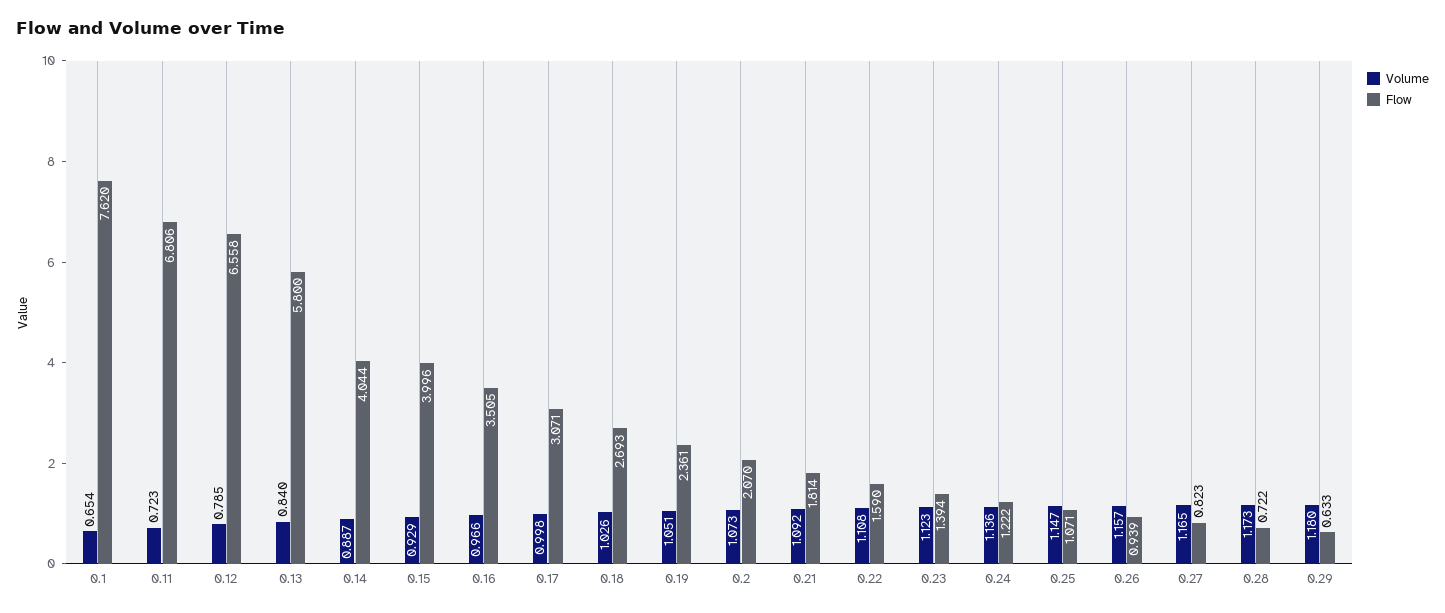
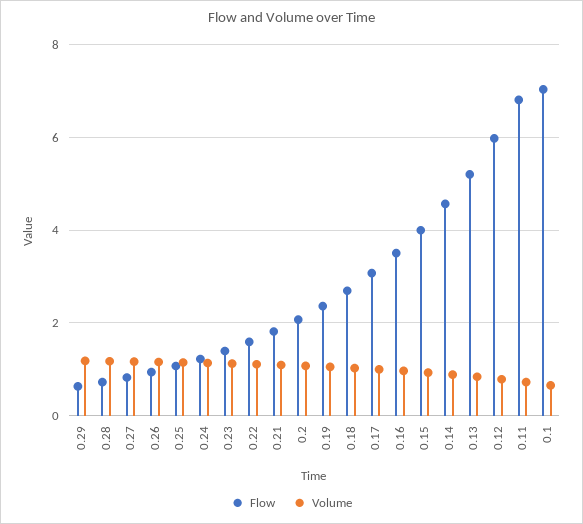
Flow, 0.1: 7.62 -> 7
Flow, 0.12: 6.558 -> 6
Flow, 0.13: 5.8 -> 5.2
Flow, 0.14: 4.044 -> 4.6

